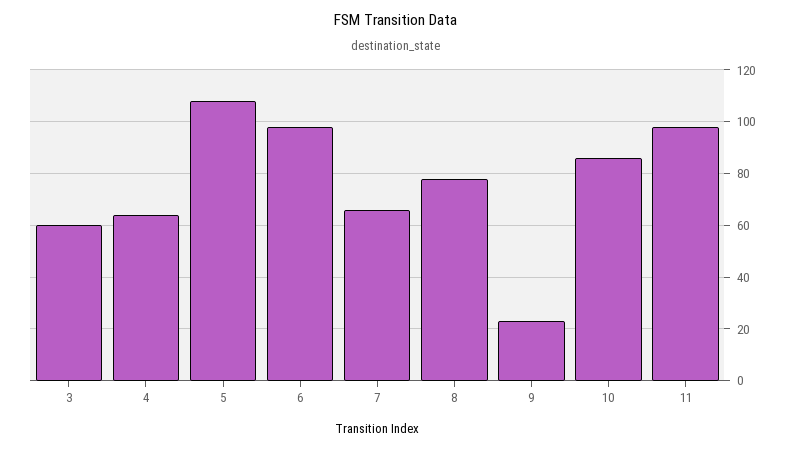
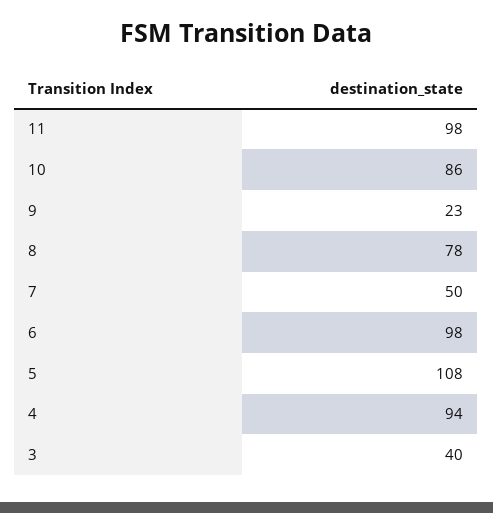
3: 60 -> 40
4: 65 -> 94
7: 65 -> 50

